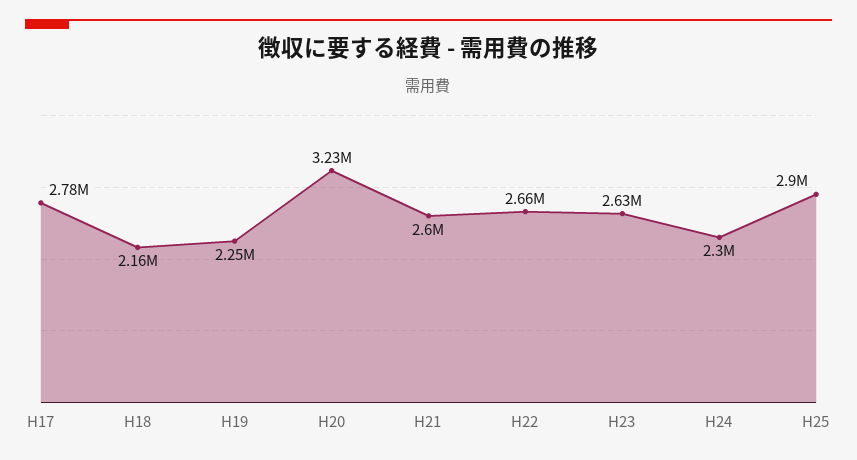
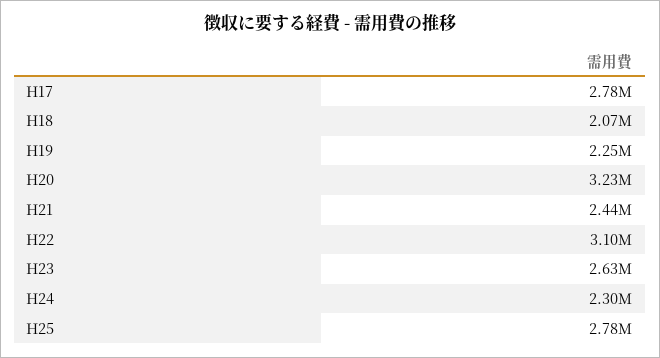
H18: 2160000 -> 2070000
H21: 2600000 -> 2440000
H22: 2660000 -> 3100000
H25: 2900000 -> 2780000

